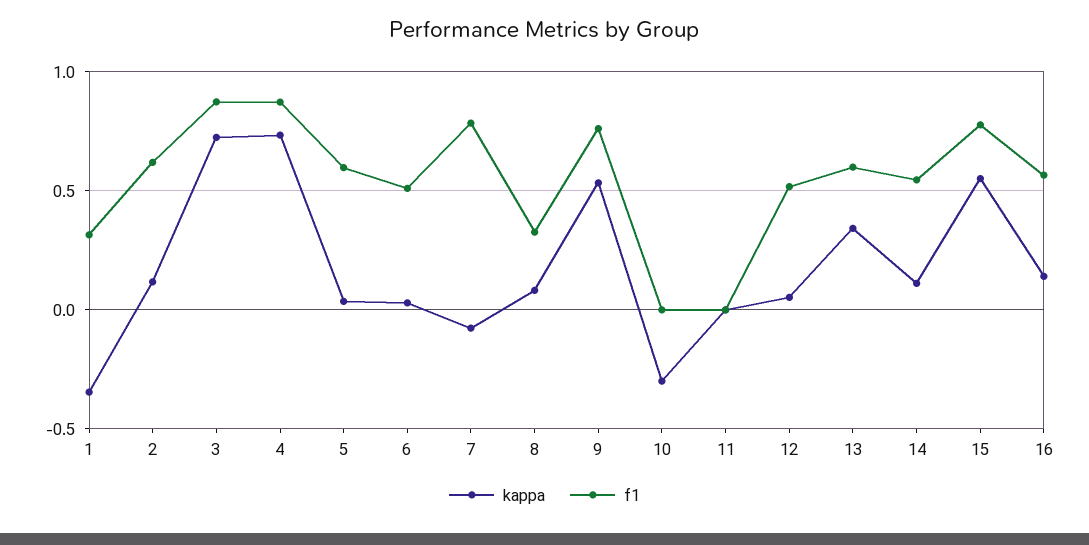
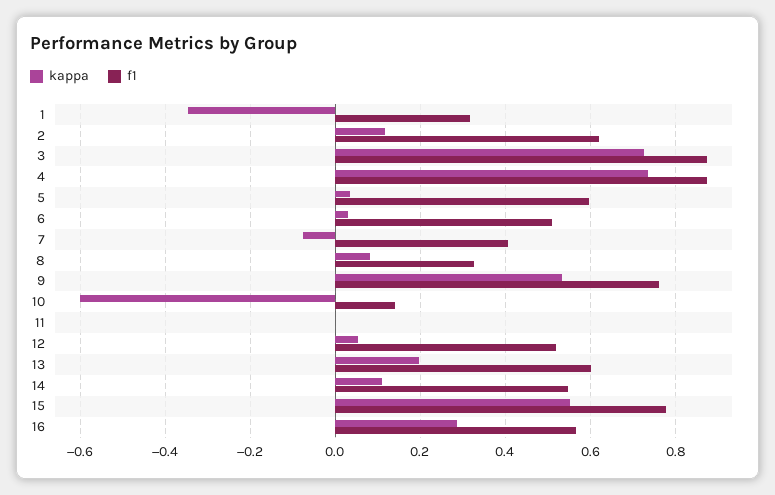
f1, 7: 0.8 -> 0.4
kappa, 10: -0.3 -> -0.6
f1, 10: 0 -> 0.14
kappa, 13: 0.35 -> 0.2
kappa, 16: 0.15 -> 0.28

